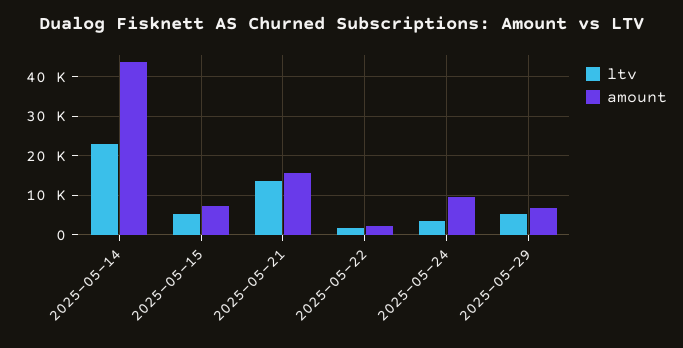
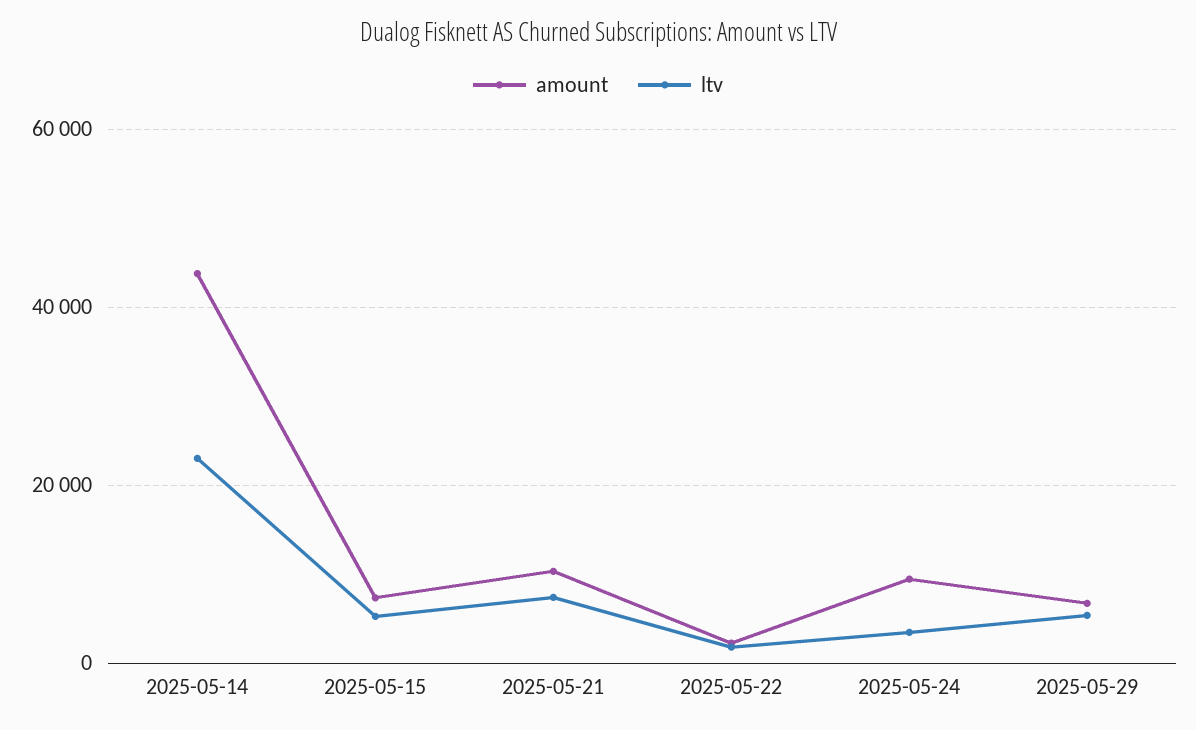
ltv, 2025-05-21: 14000 -> 8000
amount, 2025-05-21: 16000 -> 10000

